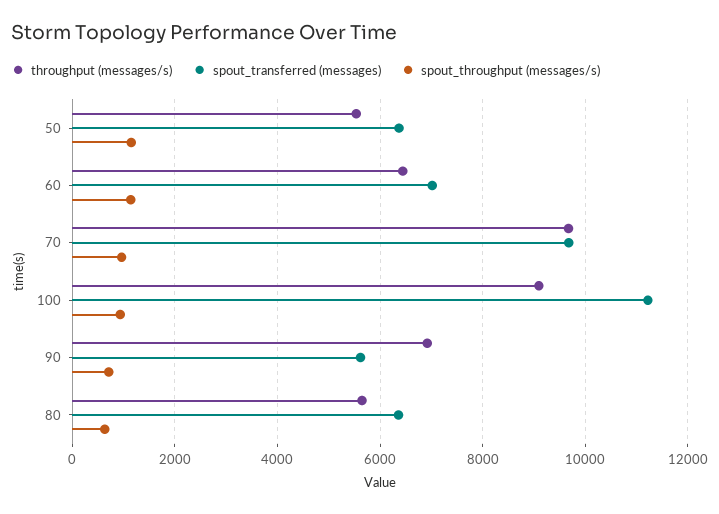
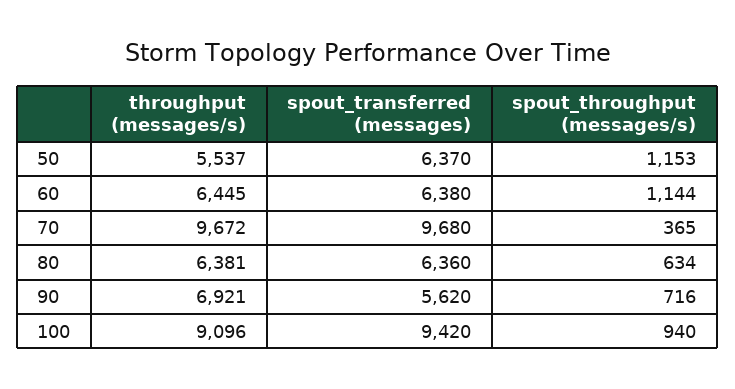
spout_transferred (messages), 60: 7000 -> 6380
spout_throughput (messages/s), 70: 1000 -> 365
spout_transferred (messages), 100: 11200 -> 9420
throughput (messages/s), 80: 5600 -> 6381

